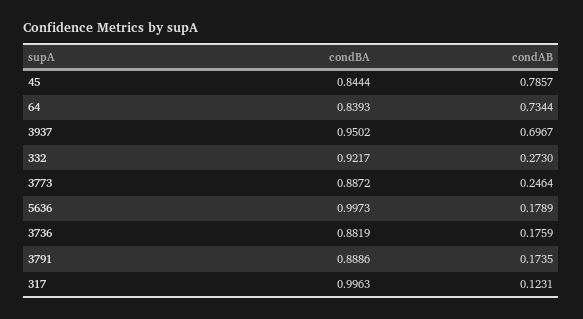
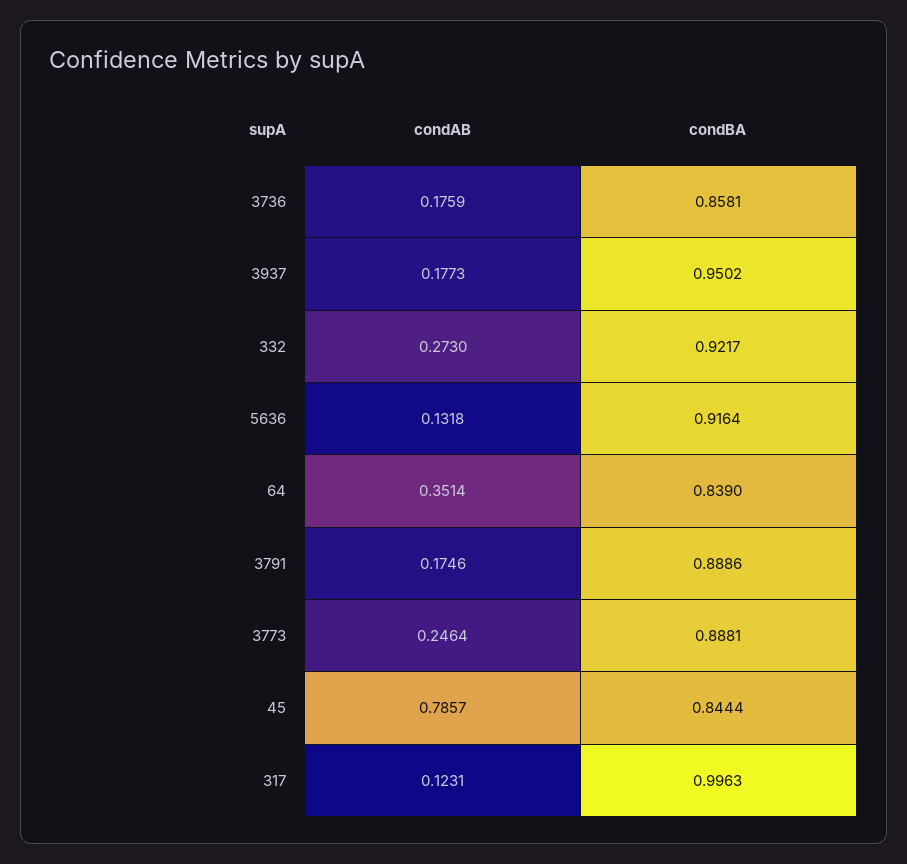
condBA, 64: 0.8393 -> 0.839
condAB, 64: 0.7344 -> 0.3514
condAB, 3937: 0.6967 -> 0.1773
condBA, 3773: 0.8872 -> 0.8881
condBA, 5636: 0.9973 -> 0.9164
condAB, 5636: 0.1789 -> 0.1318
condBA, 3736: 0.8819 -> 0.8581
condAB, 3791: 0.1735 -> 0.1746

